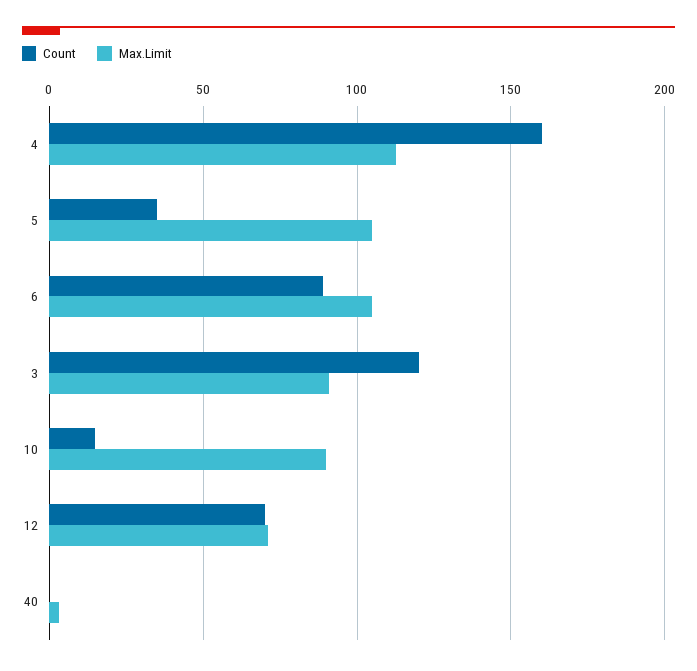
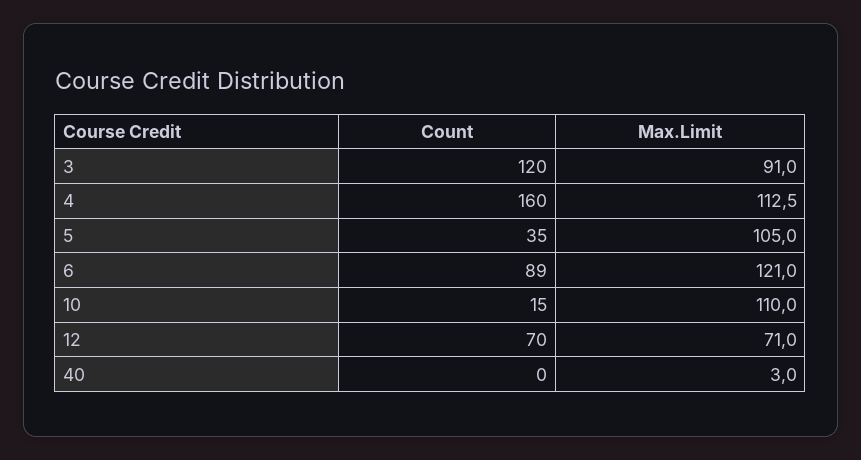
Max.Limit, 6: 105 -> 121
Max.Limit, 10: 90 -> 110

